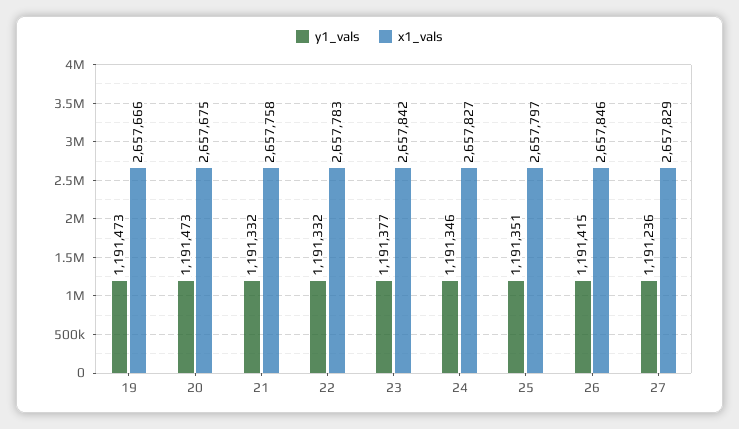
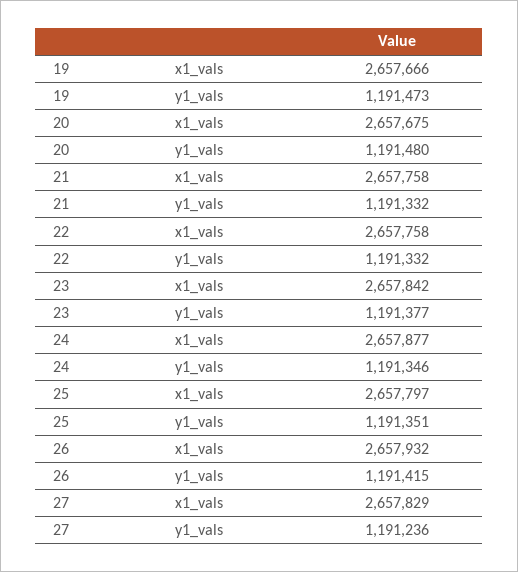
y1_vals, 20: 1191473 -> 1191480
x1_vals, 22: 2657783 -> 2657758
x1_vals, 24: 2657827 -> 2657877
x1_vals, 26: 2657846 -> 2657932

